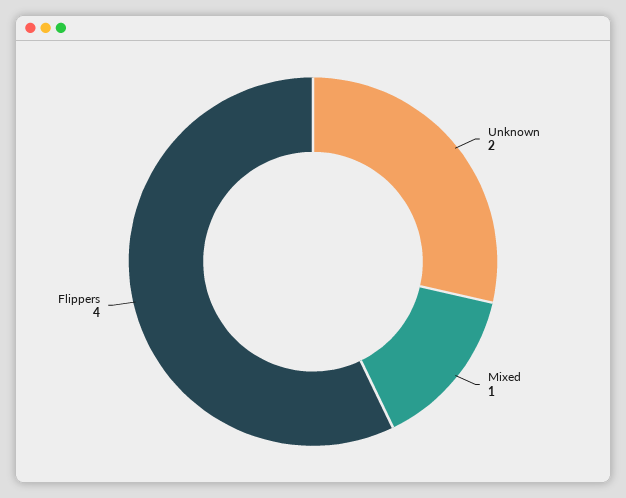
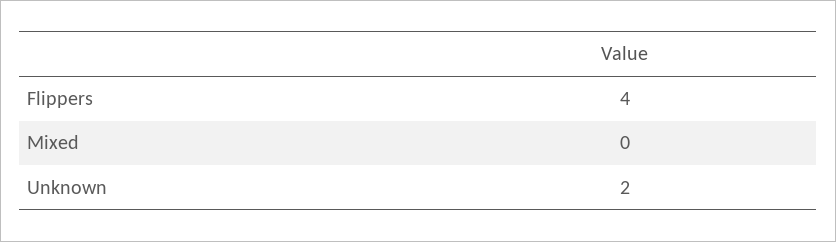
Mixed: 1 -> 0

